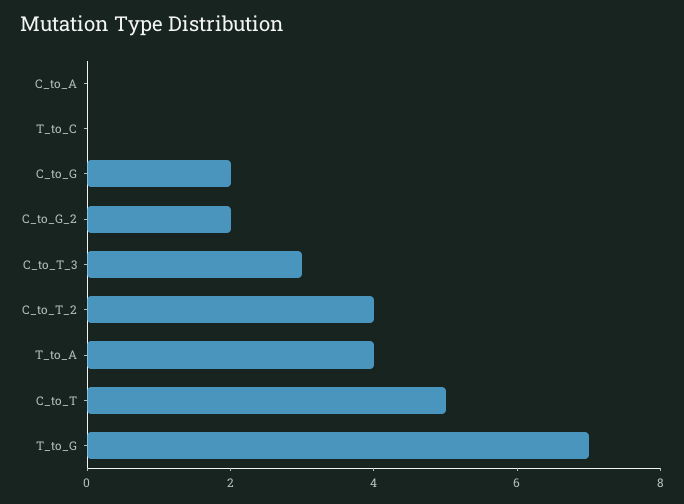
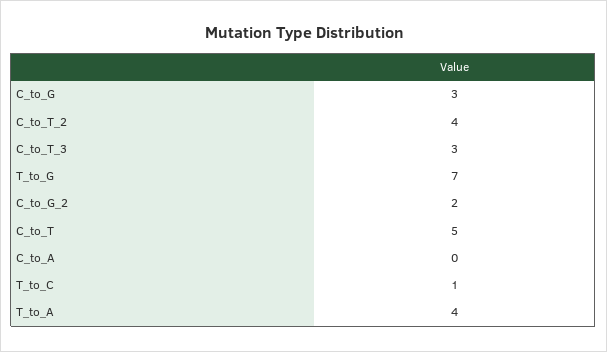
T_to_C: 0 -> 1
C_to_G: 2 -> 3

